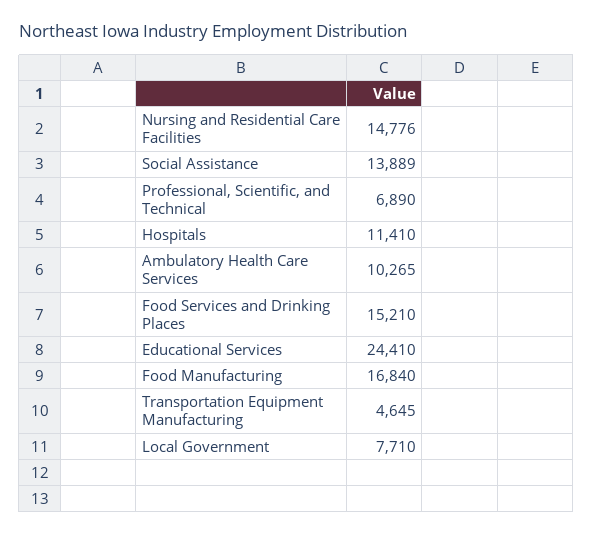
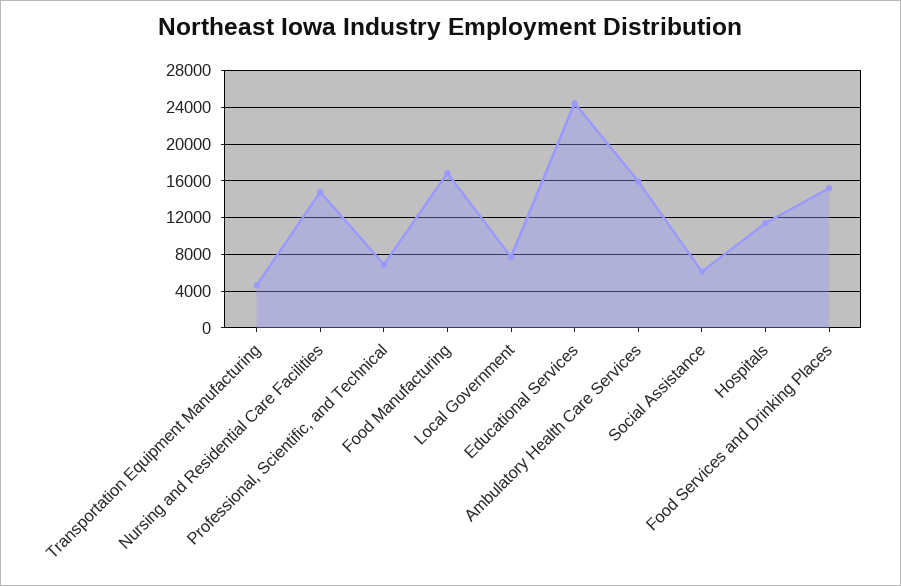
Social Assistance: 13889 -> 6000
Ambulatory Health Care Services: 10265 -> 16000

